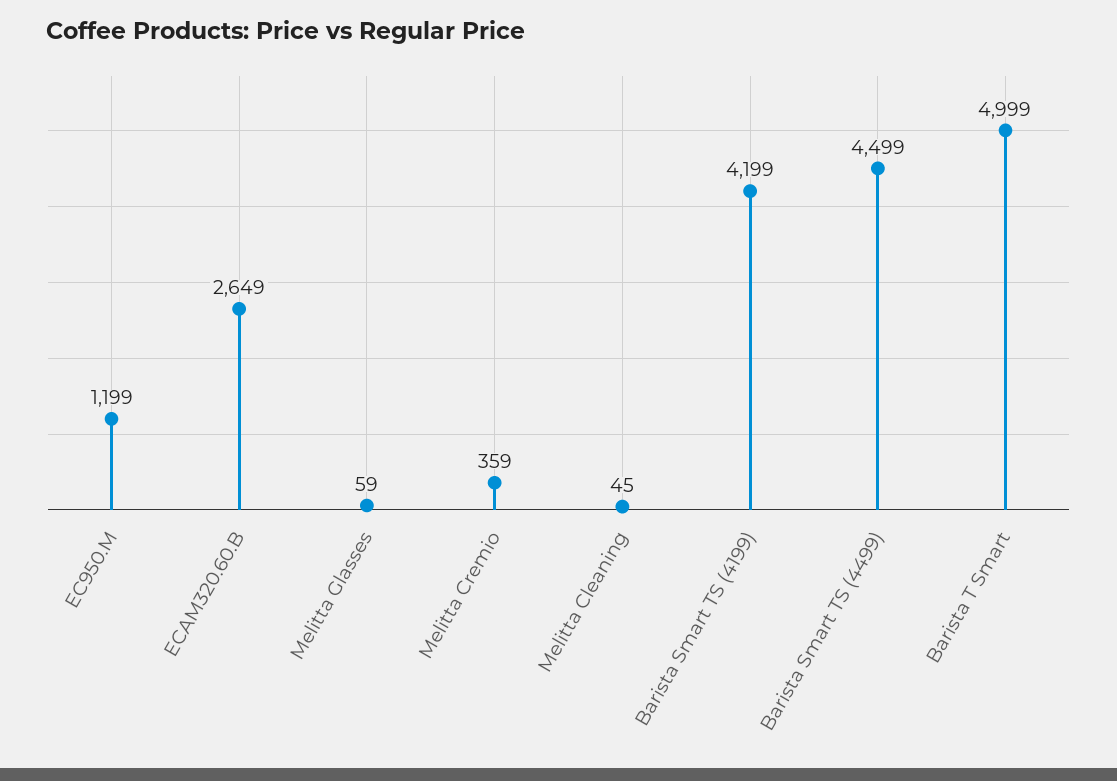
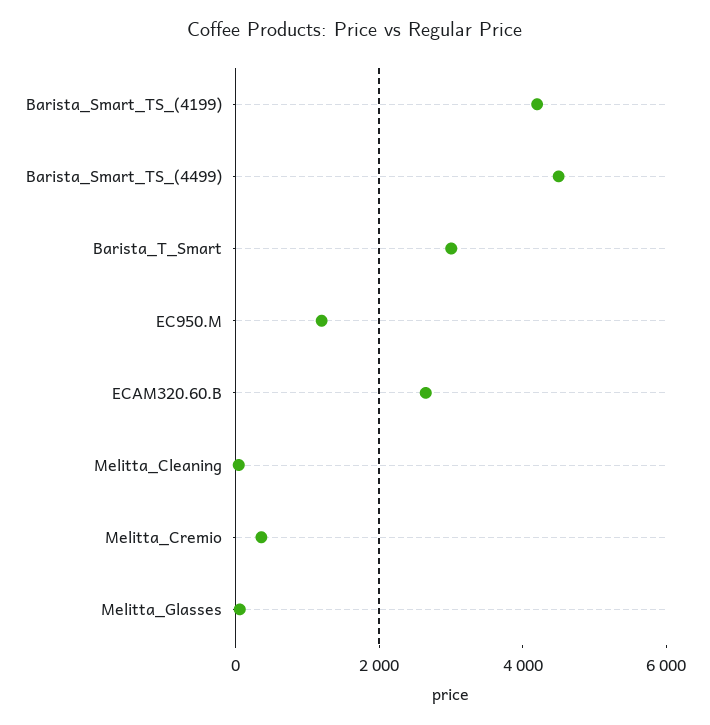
Barista T Smart: 4999 -> 3000

